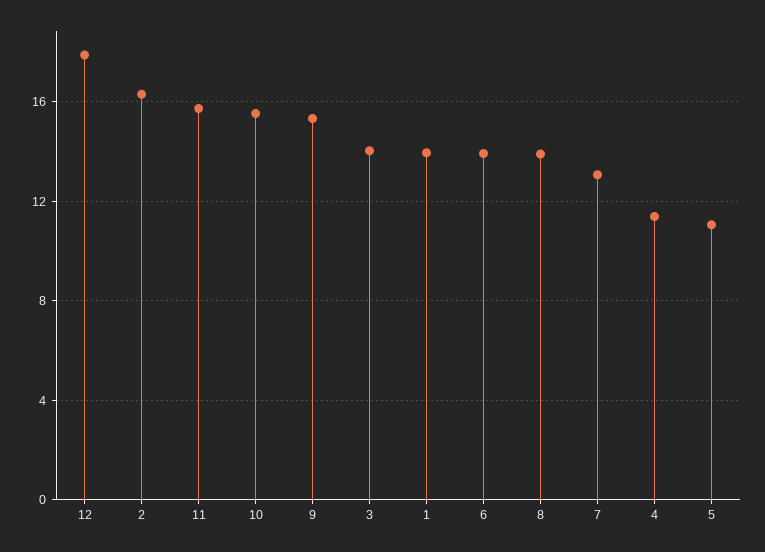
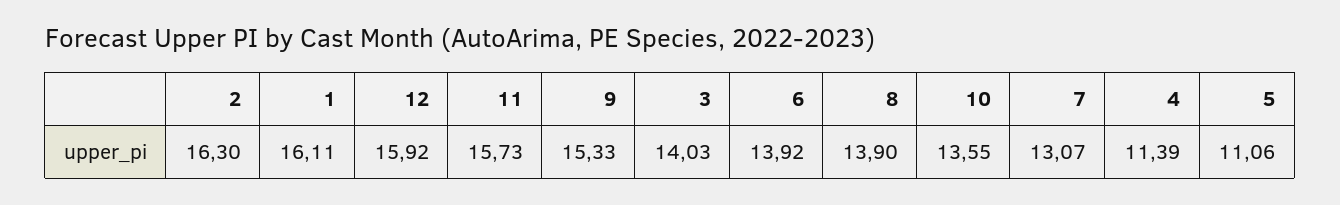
12: 18 -> 15.92
10: 15.5 -> 13.55
1: 14 -> 16.11

